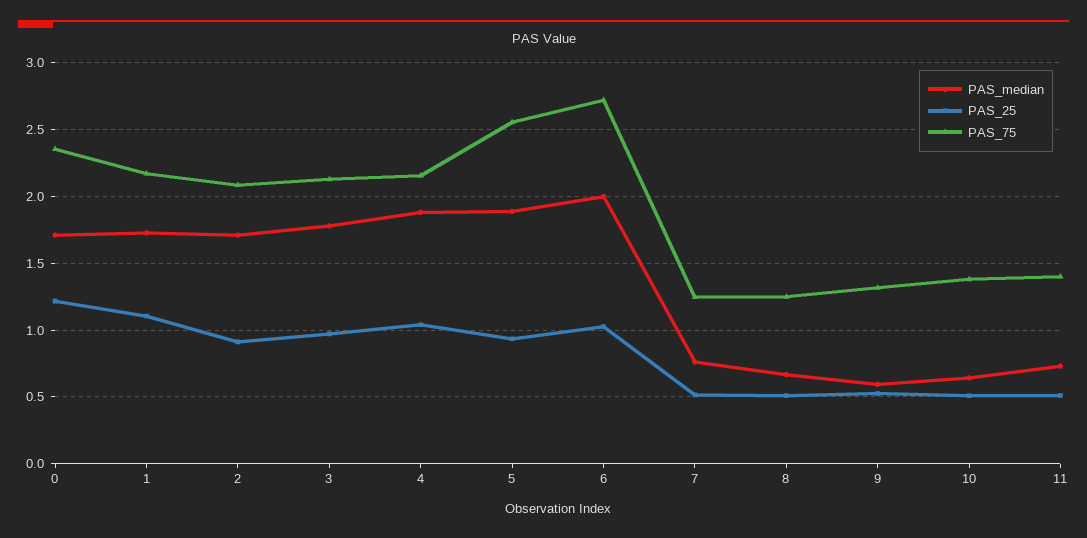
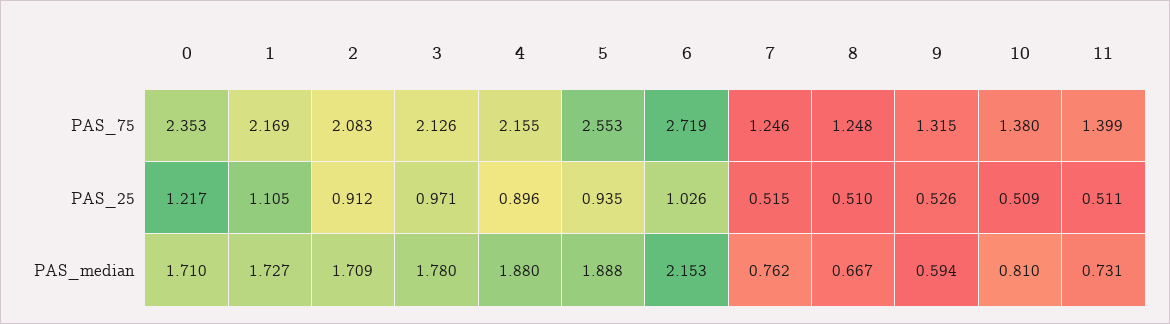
PAS_25, 4: 1.05 -> 0.896
PAS_median, 6: 2 -> 2.153
PAS_median, 10: 0.65 -> 0.81

